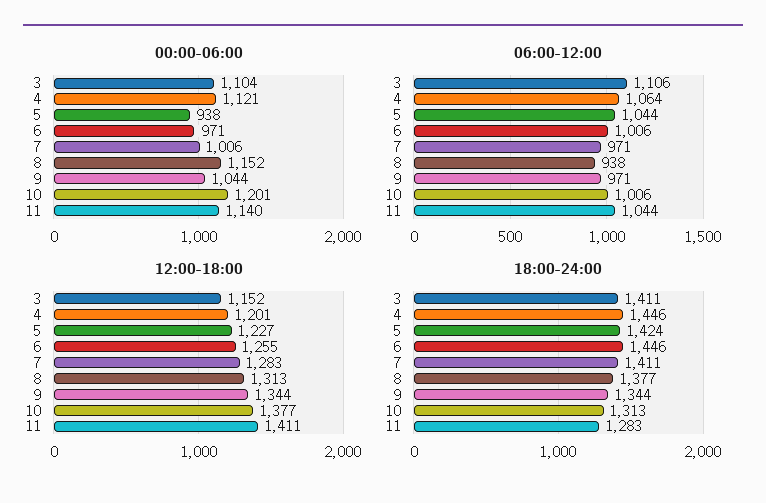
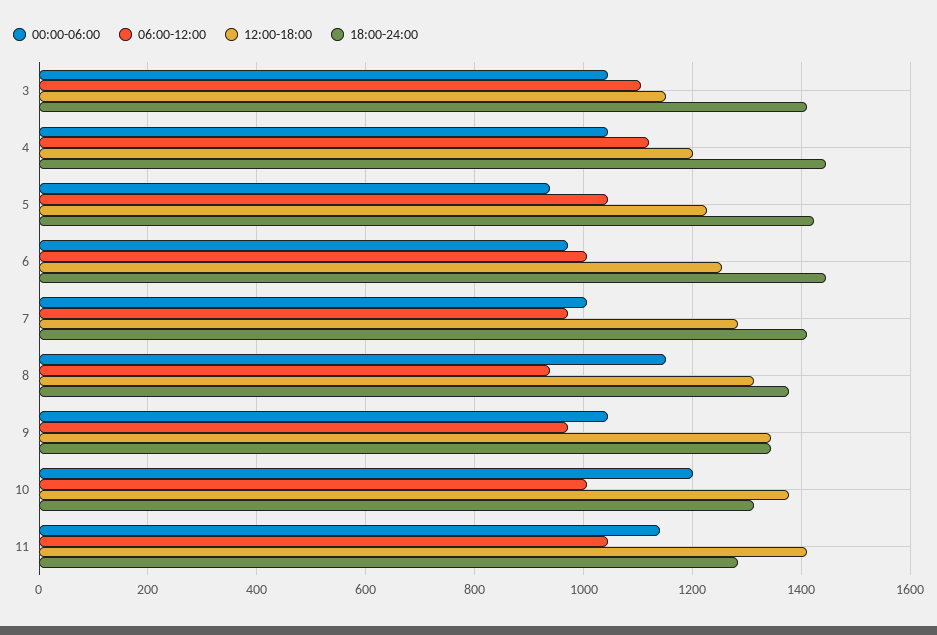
00:00-06:00, 3: 1104 -> 1040
00:00-06:00, 4: 1121 -> 1040
06:00-12:00, 4: 1064 -> 1120

